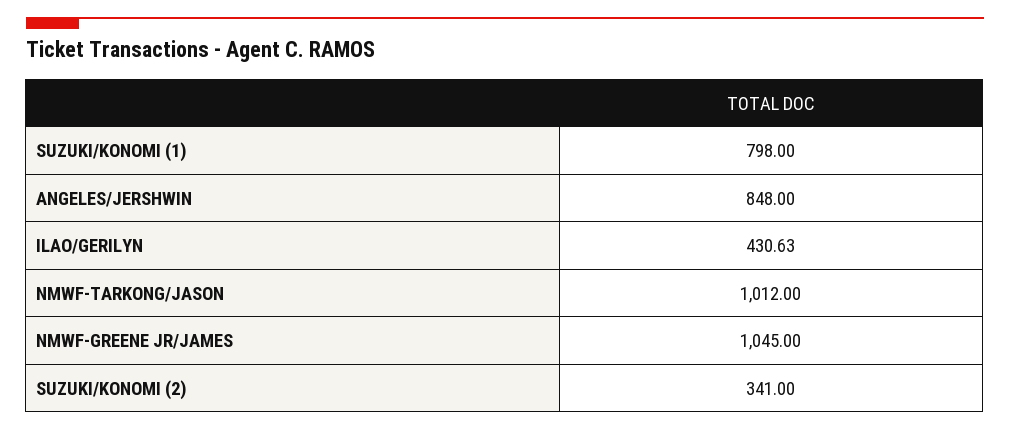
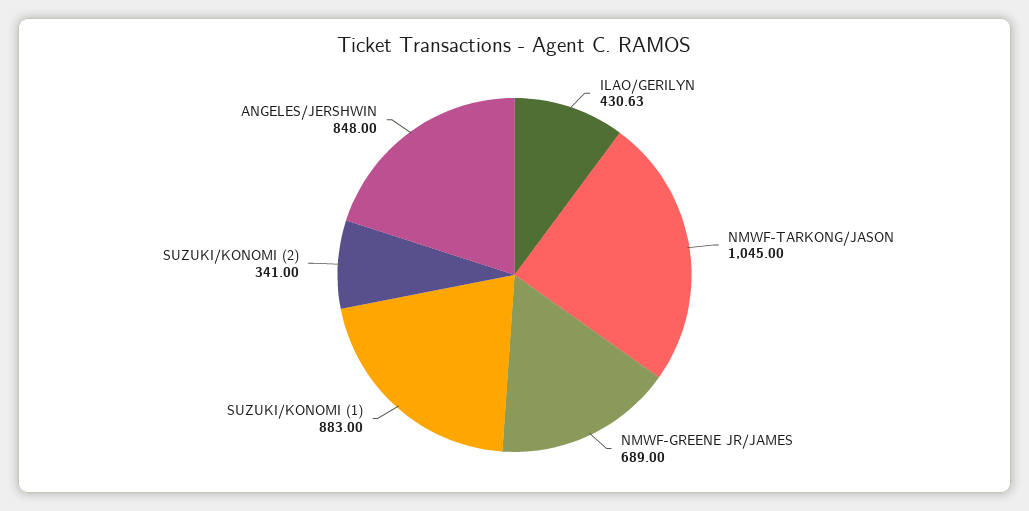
SUZUKI/KONOMI (1): 798 -> 883
NMWF-TARKONG/JASON: 1012 -> 1045
NMWF-GREENE JR/JAMES: 1045 -> 689

